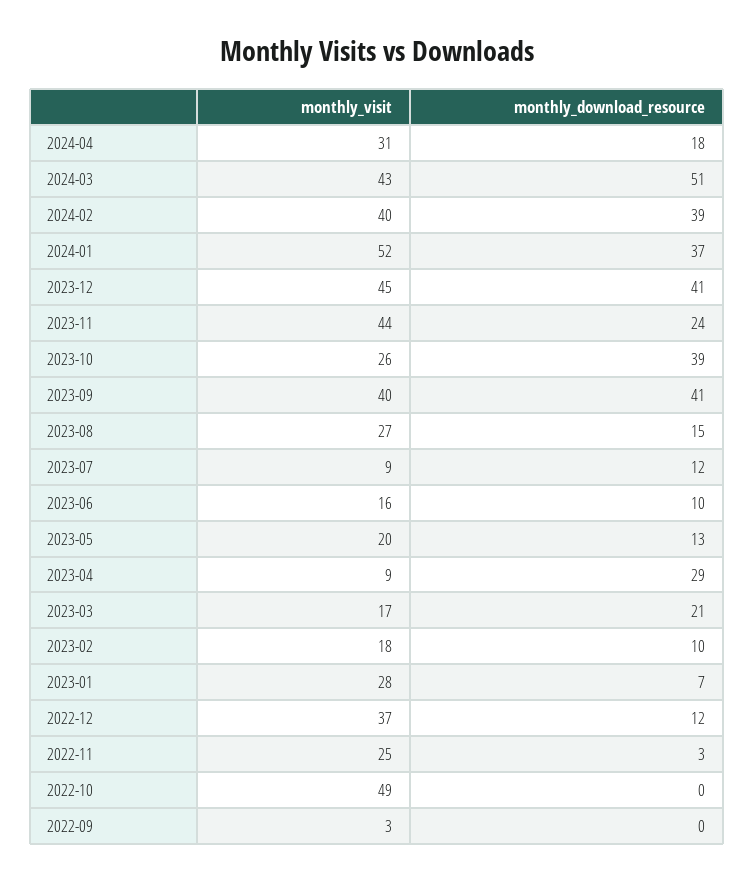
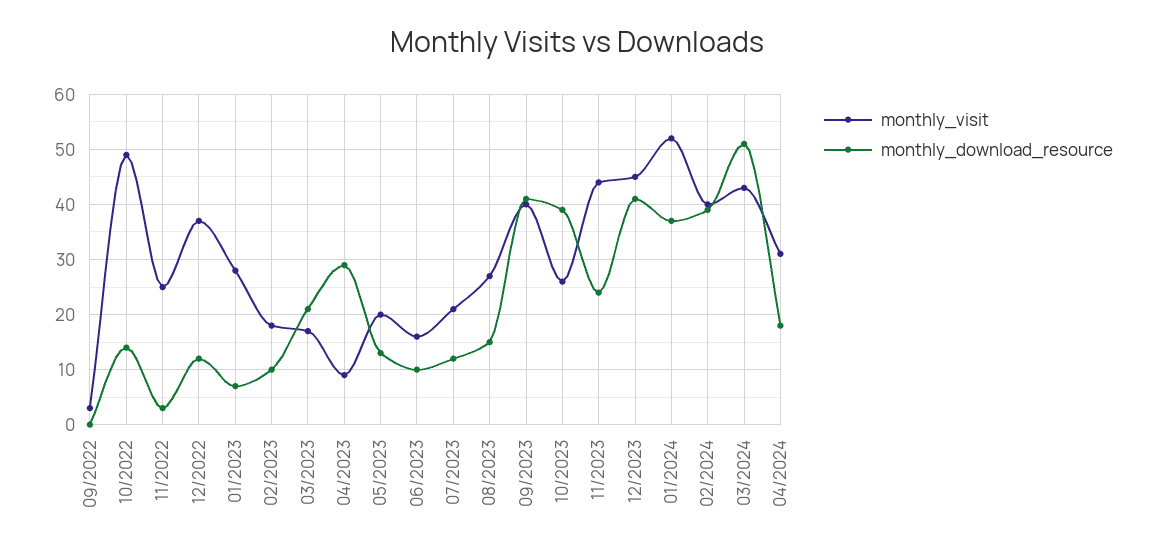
monthly_visit, 2023-07: 9 -> 20
monthly_download_resource, 2022-10: 0 -> 15

